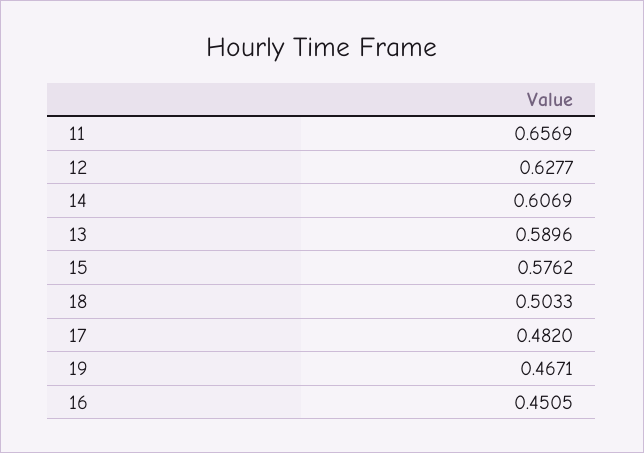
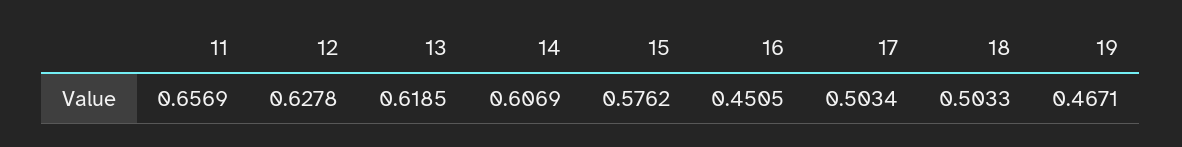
12: 0.6277 -> 0.6278
13: 0.5896 -> 0.6185
17: 0.482 -> 0.5034

